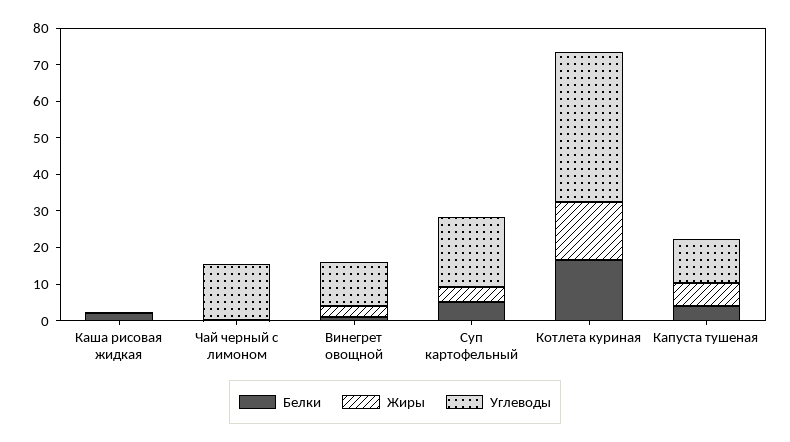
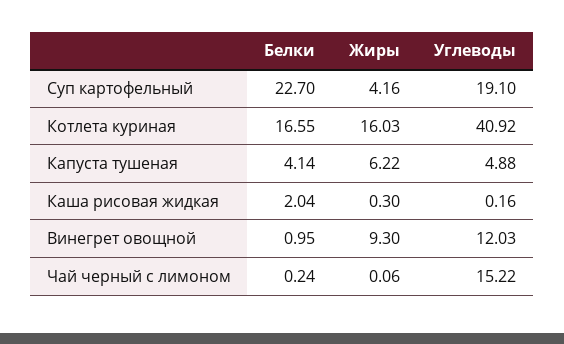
Жиры, Винегрет овощной: 2.5 -> 9.3
Белки, Суп картофельный: 5 -> 22.7
Углеводы, Капуста тушеная: 12.5 -> 4.88

